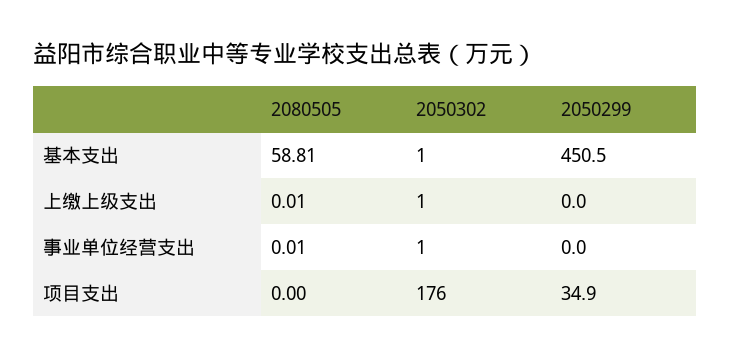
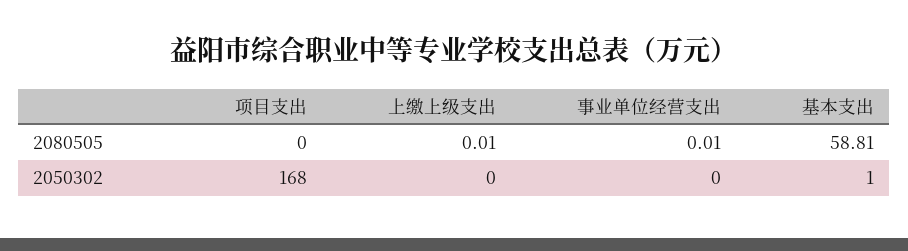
2050299, 基本支出: 450.5 -> none
2050302, 上缴上级支出: 1 -> 0
2050299, 上缴上级支出: 0 -> none
2050302, 事业单位经营支出: 1 -> 0
2050299, 事业单位经营支出: 0 -> none
2050302, 项目支出: 176 -> 168
2050299, 项目支出: 34.9 -> none

